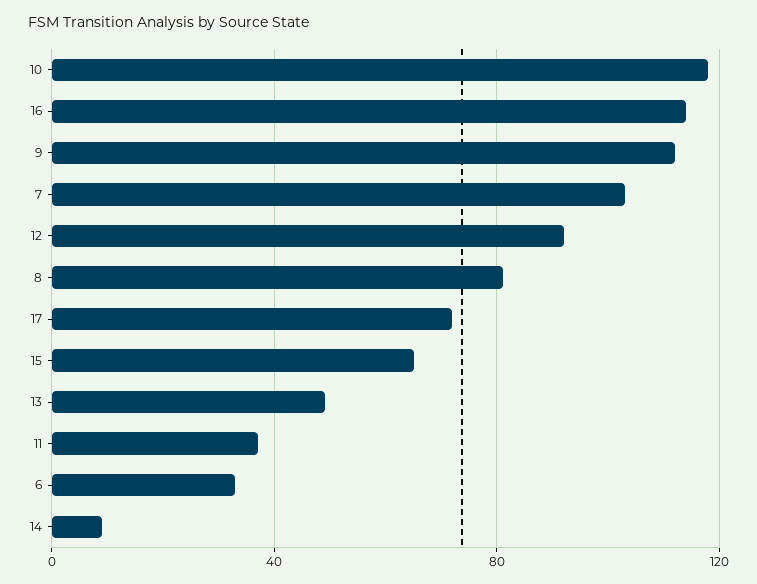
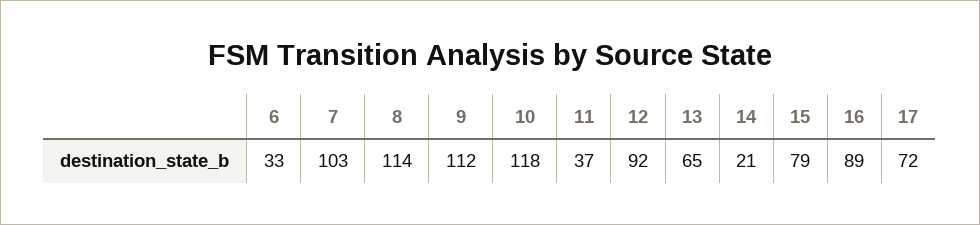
16: 115 -> 89
8: 80 -> 114
15: 65 -> 79
13: 50 -> 65
14: 10 -> 21

